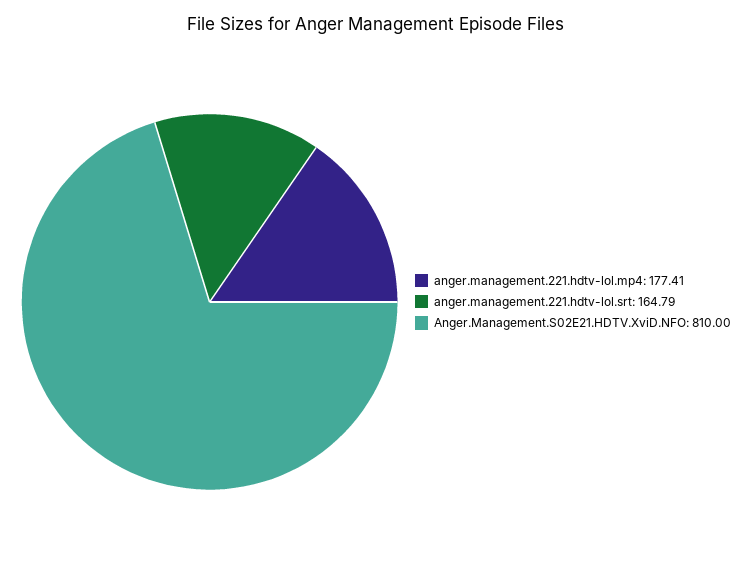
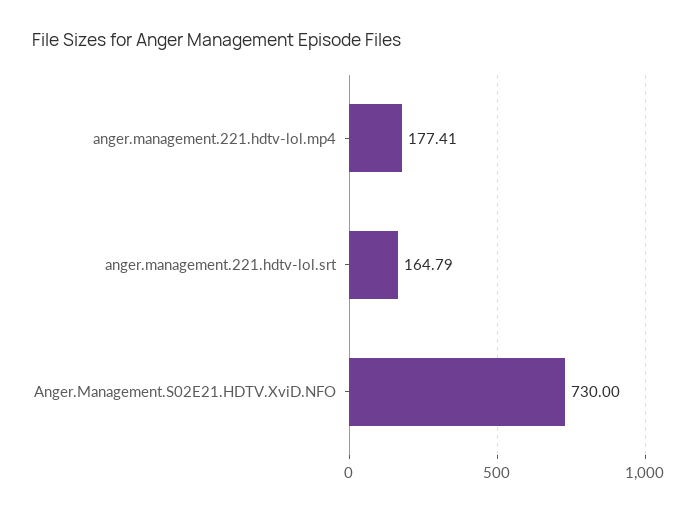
Anger.Management.S02E21.HDTV.XviD.NFO: 810 -> 730

